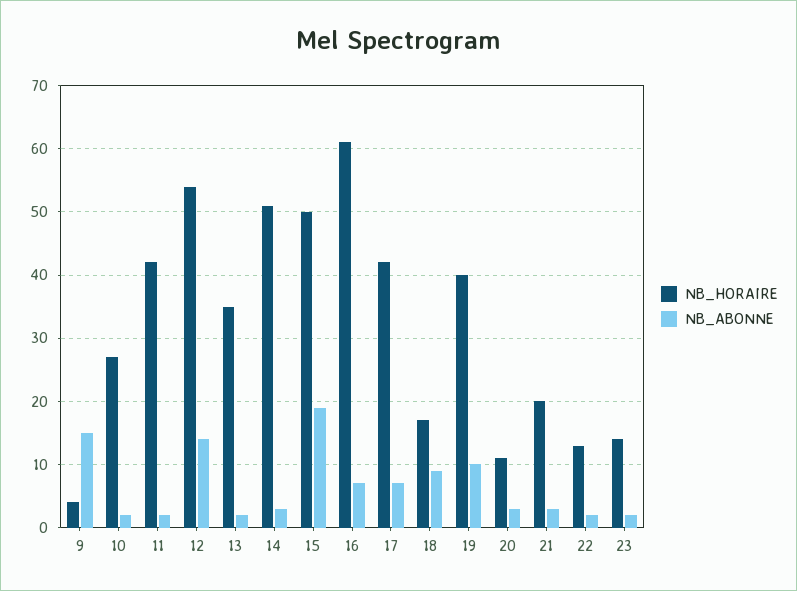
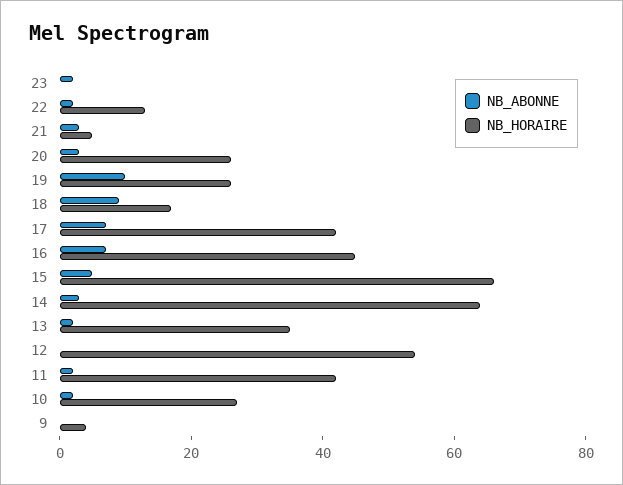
NB_ABONNE, 9: 15 -> 0
NB_ABONNE, 12: 14 -> 0
NB_HORAIRE, 14: 51 -> 65
NB_HORAIRE, 15: 50 -> 65
NB_ABONNE, 15: 19 -> 5
NB_HORAIRE, 16: 61 -> 45
NB_HORAIRE, 19: 40 -> 25
NB_HORAIRE, 20: 11 -> 25
NB_HORAIRE, 21: 20 -> 5
NB_HORAIRE, 23: 14 -> 0

